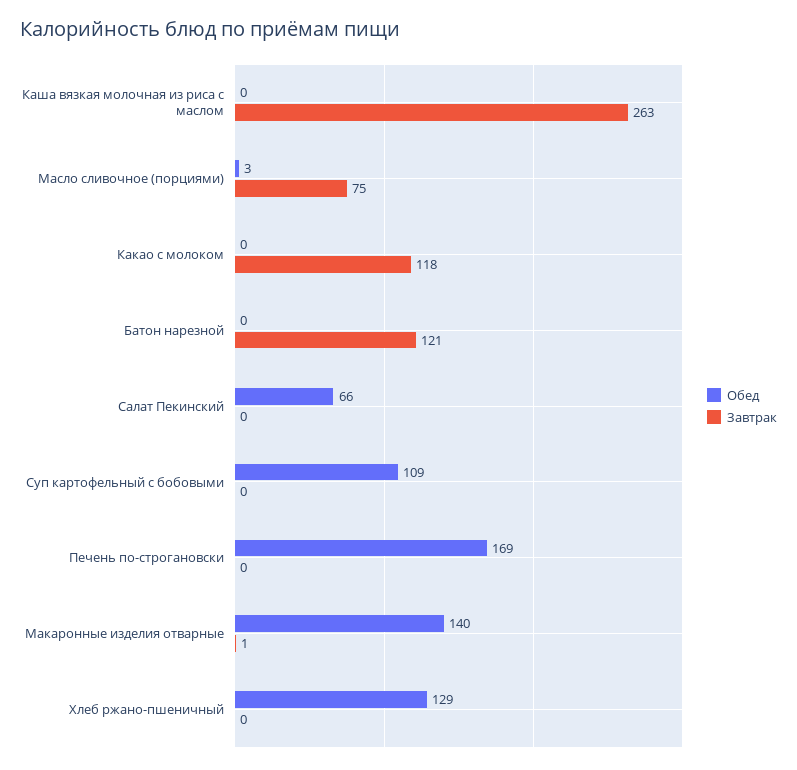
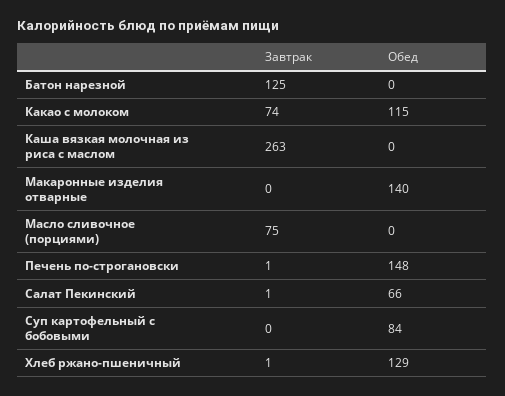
Обед, Масло сливочное (порциями): 3 -> 0
Обед, Какао с молоком: 0 -> 115
Завтрак, Какао с молоком: 118 -> 74
Завтрак, Батон нарезной: 121 -> 125
Завтрак, Салат Пекинский: 0 -> 1
Обед, Суп картофельный с бобовыми: 109 -> 84
Обед, Печень по-строгановски: 169 -> 148
Завтрак, Печень по-строгановски: 0 -> 1
Завтрак, Макаронные изделия отварные: 1 -> 0
Завтрак, Хлеб ржано-пшеничный: 0 -> 1

